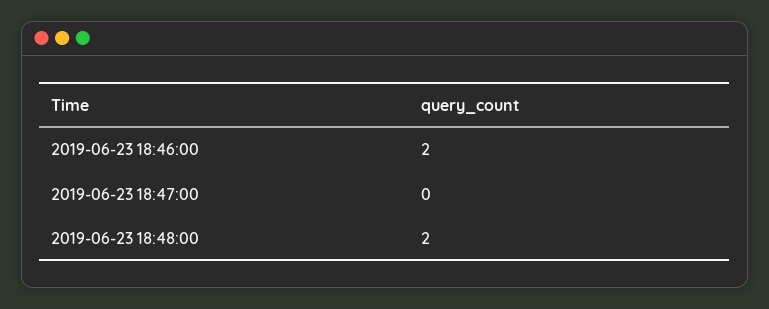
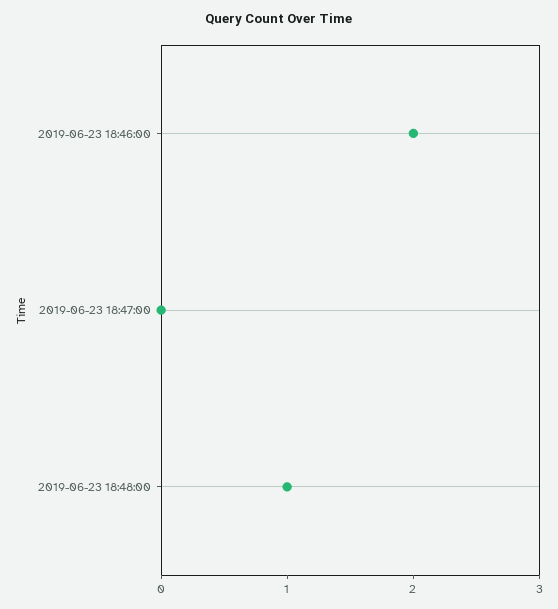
2019-06-23 18:48:00: 2 -> 1

